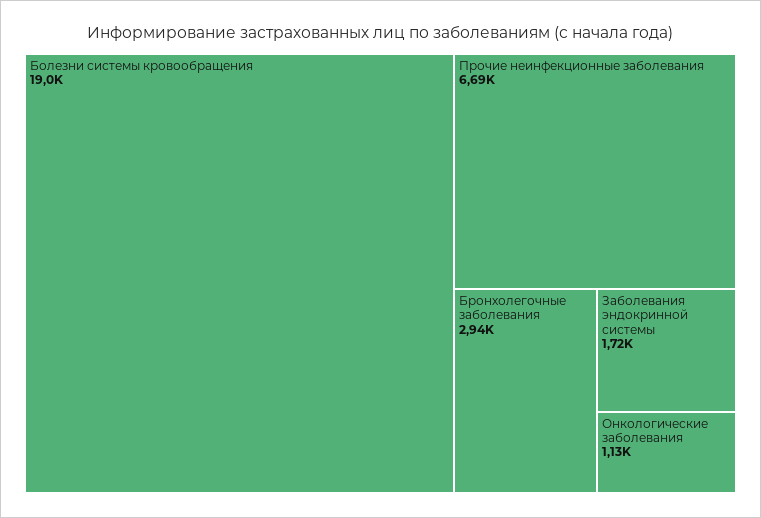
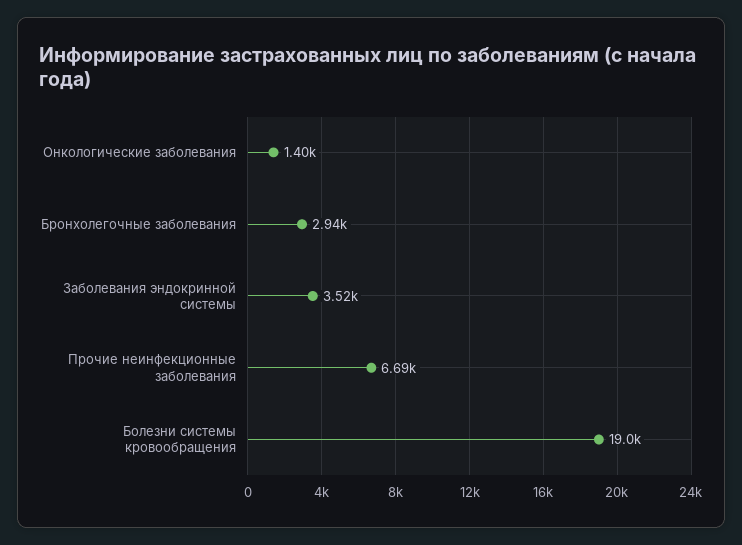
Заболевания эндокринной системы: 1720 -> 3520
Онкологические заболевания: 1130 -> 1400

